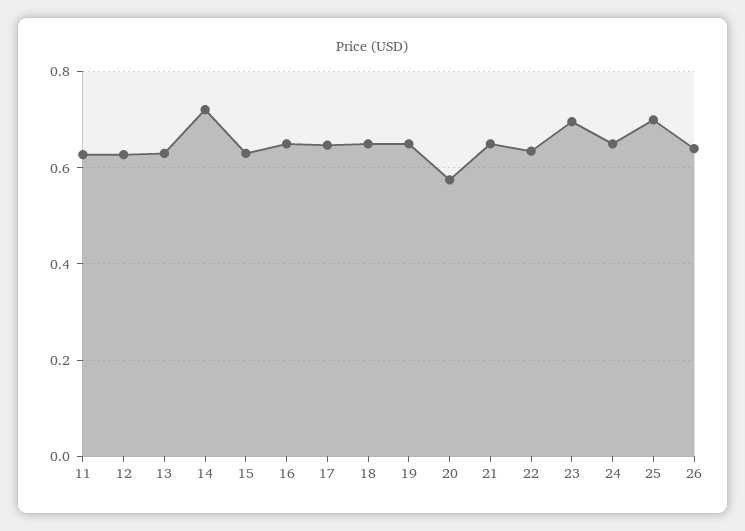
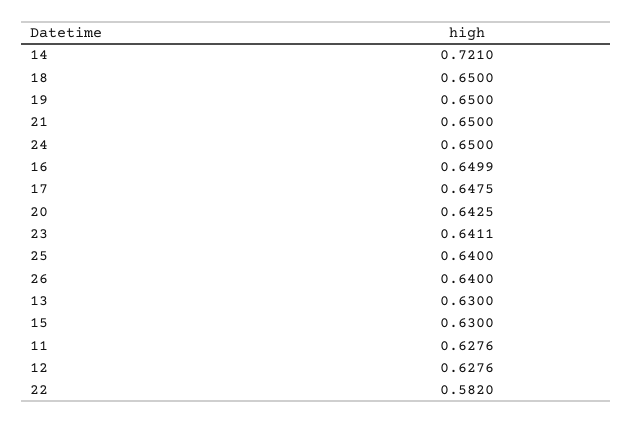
20: 0.58 -> 0.6425
22: 0.64 -> 0.582
23: 0.7 -> 0.6411
25: 0.7 -> 0.64

